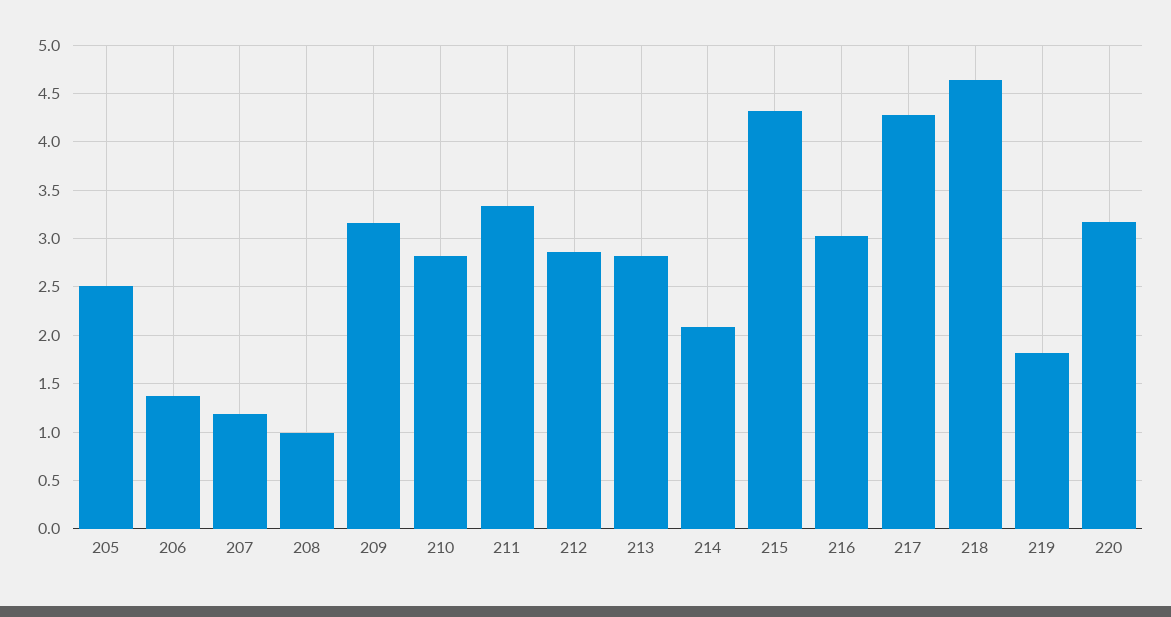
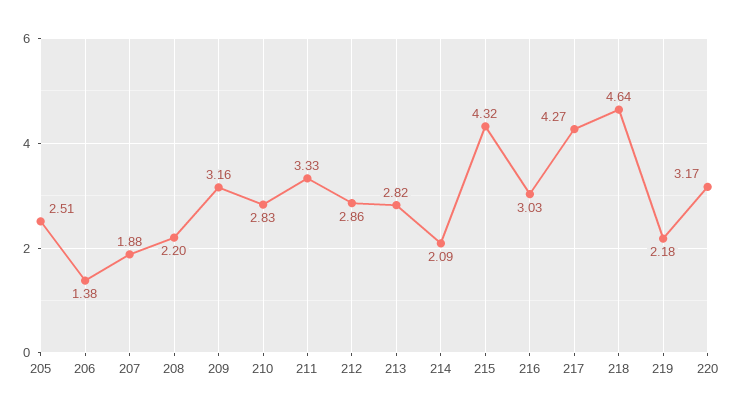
207: 1.2 -> 1.88
208: 1 -> 2.2
219: 1.8 -> 2.18

